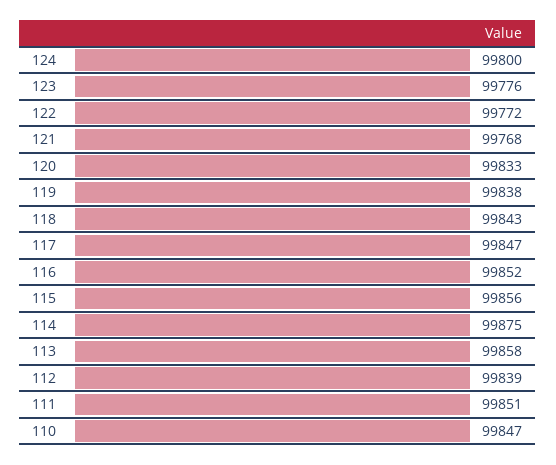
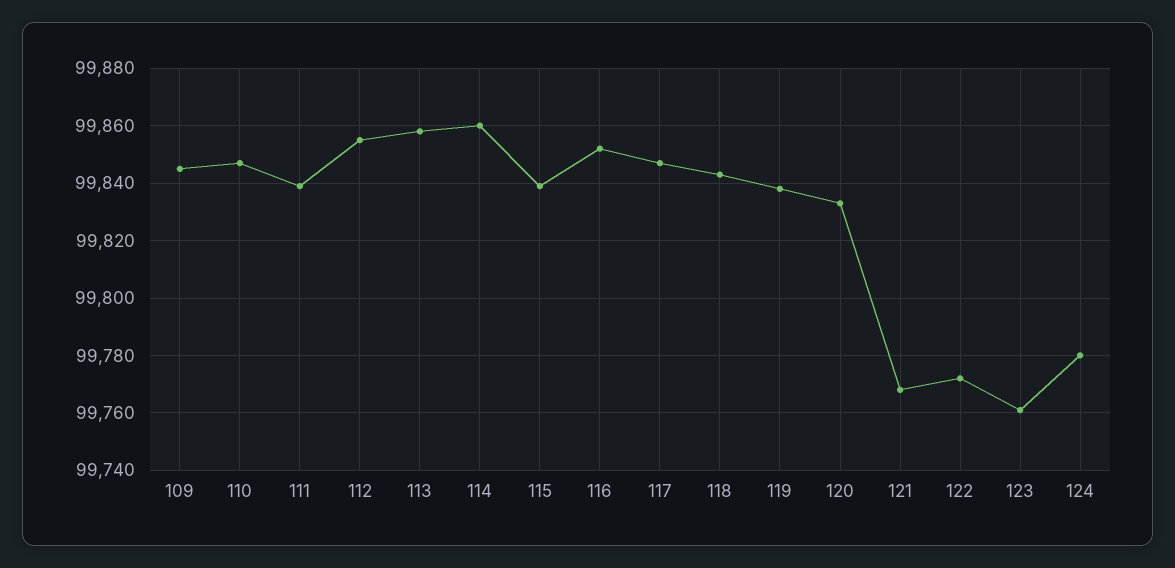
124: 99800 -> 99780
123: 99776 -> 99760
115: 99856 -> 99840
114: 99875 -> 99860
112: 99839 -> 99855
111: 99851 -> 99840
109: none -> 99845

